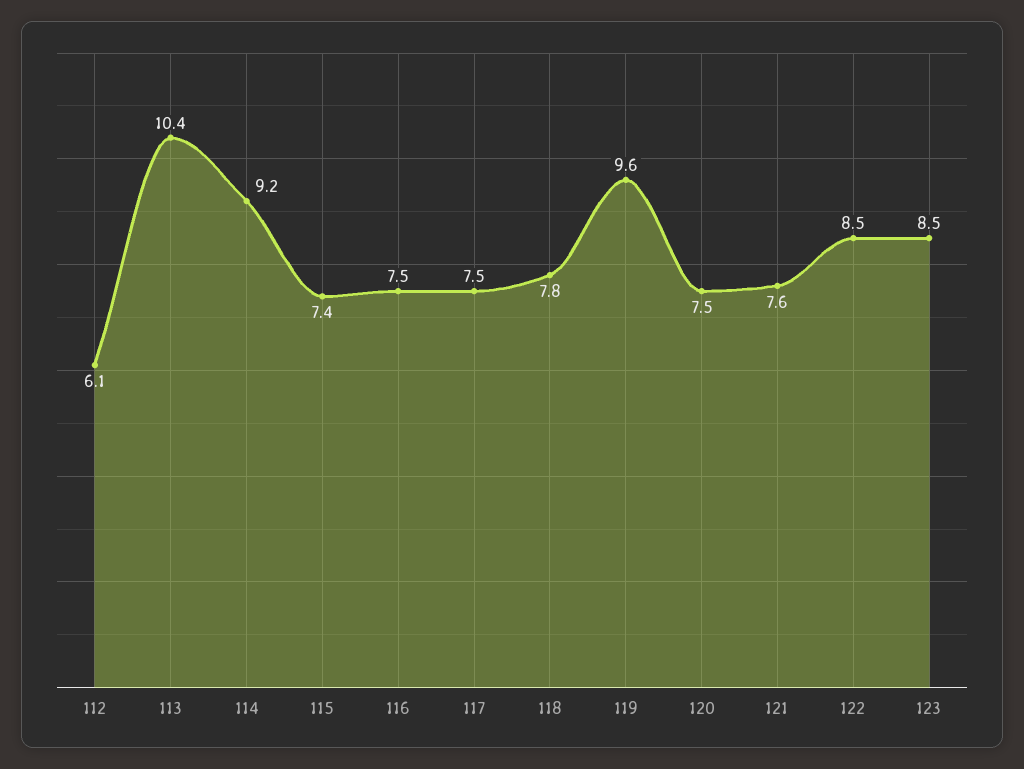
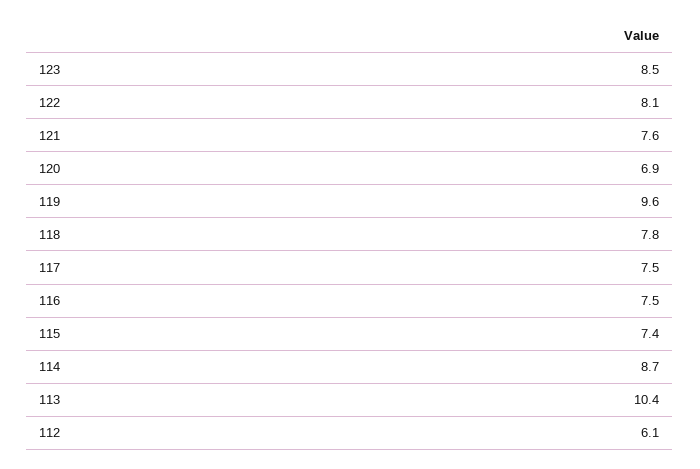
114: 9.2 -> 8.7
120: 7.5 -> 6.9
122: 8.5 -> 8.1

